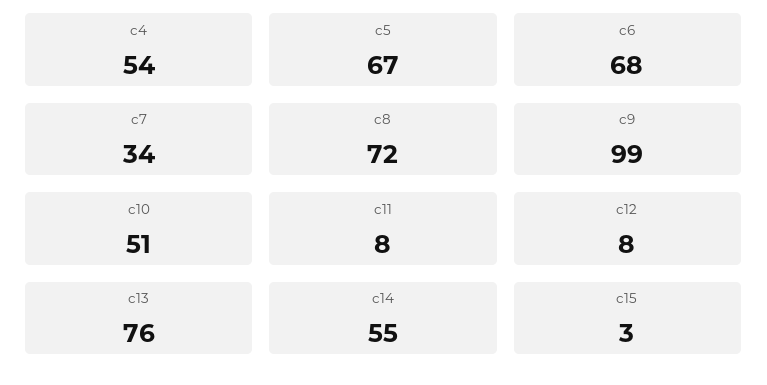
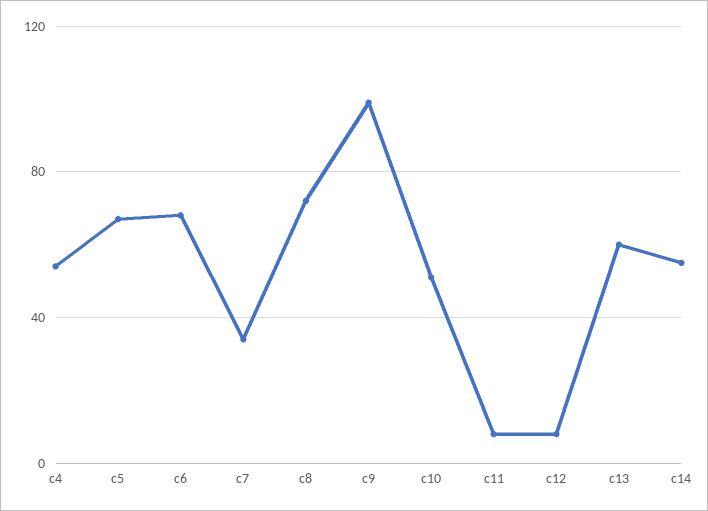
c13: 76 -> 60
c15: 3 -> none

